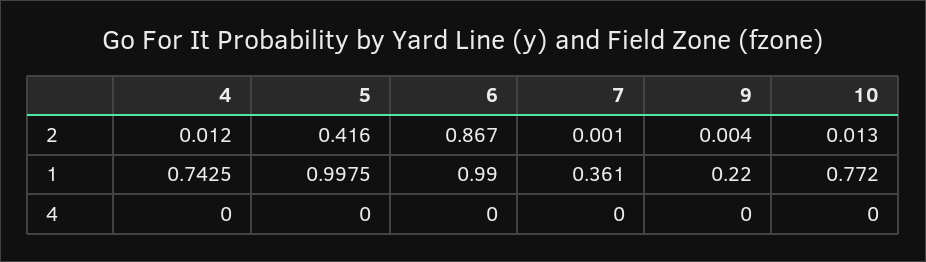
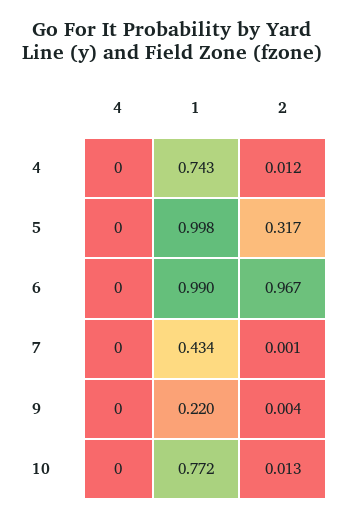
5, 2: 0.416 -> 0.317
6, 2: 0.867 -> 0.967
7, 1: 0.361 -> 0.434

